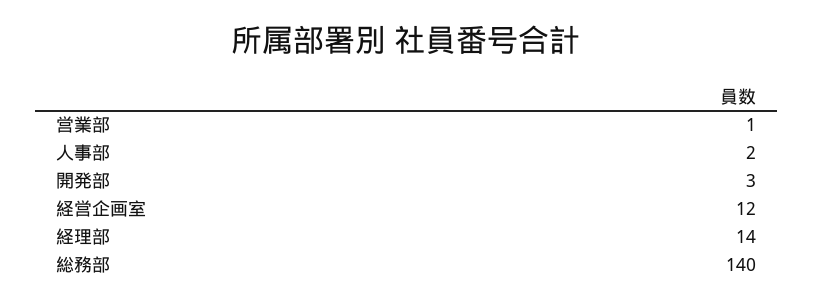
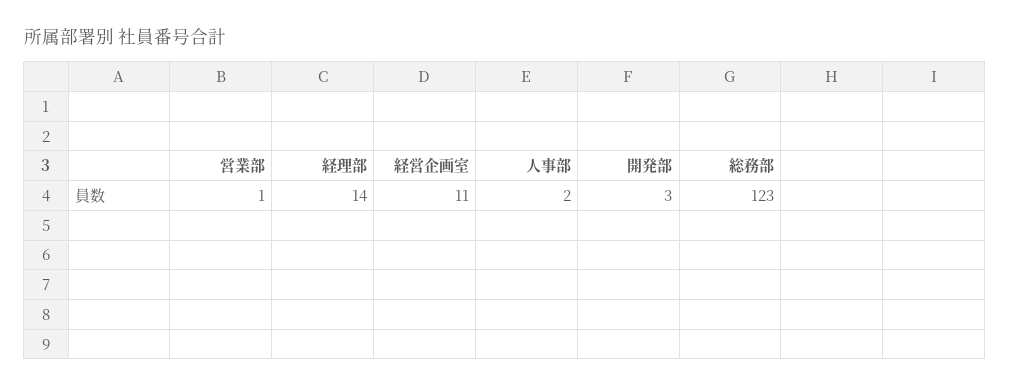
経営企画室: 12 -> 11
総務部: 140 -> 123

